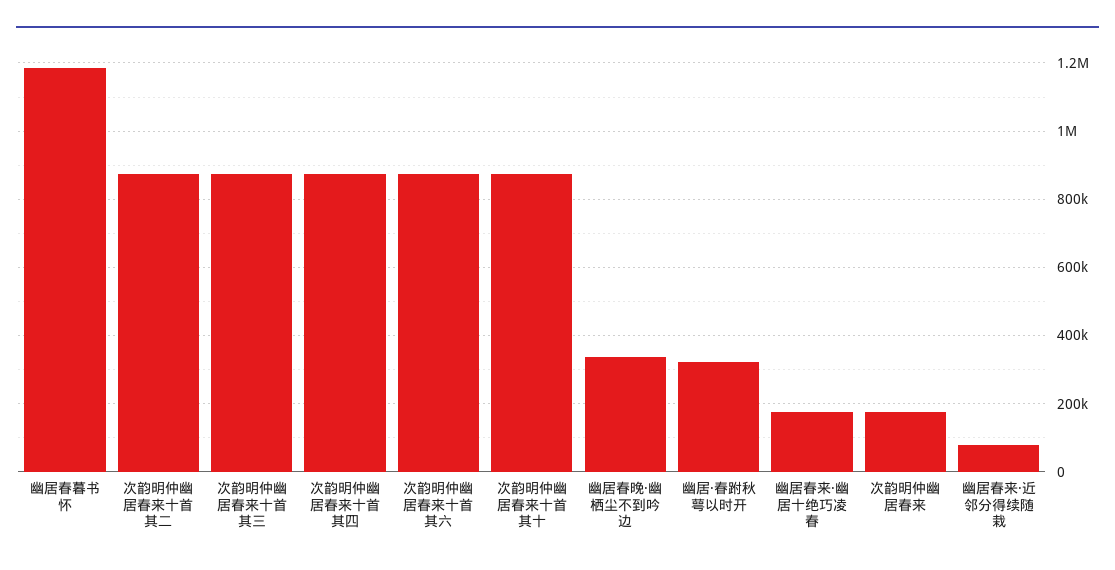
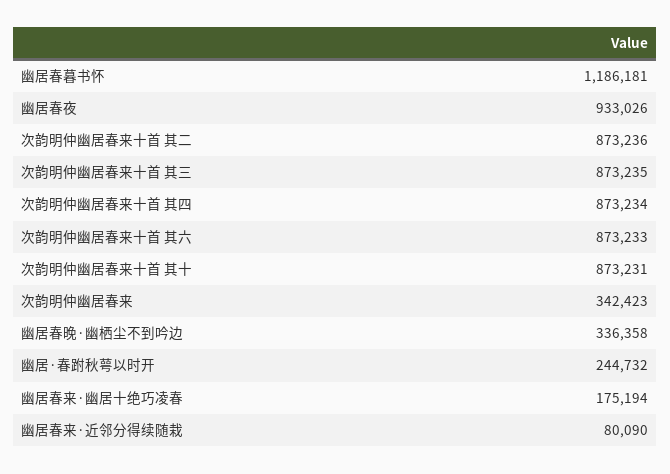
幽居·春跗秋萼以时开: 320000 -> 244732
次韵明仲幽居春来: 180000 -> 342423
幽居春夜: none -> 933026

